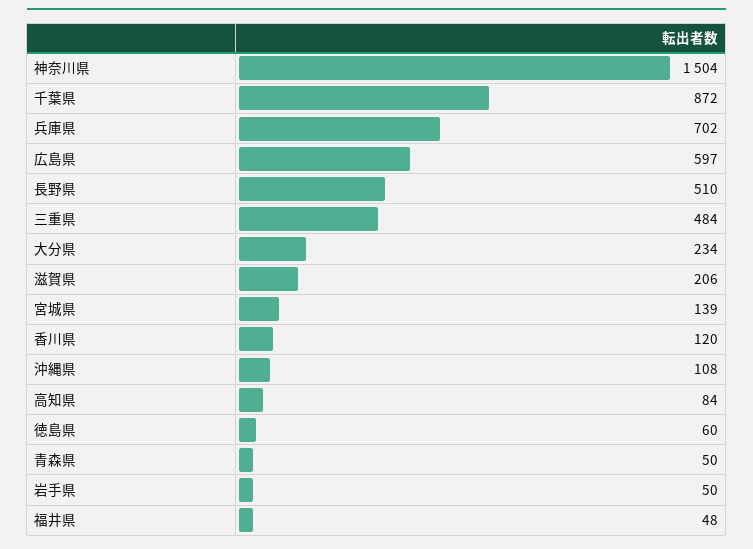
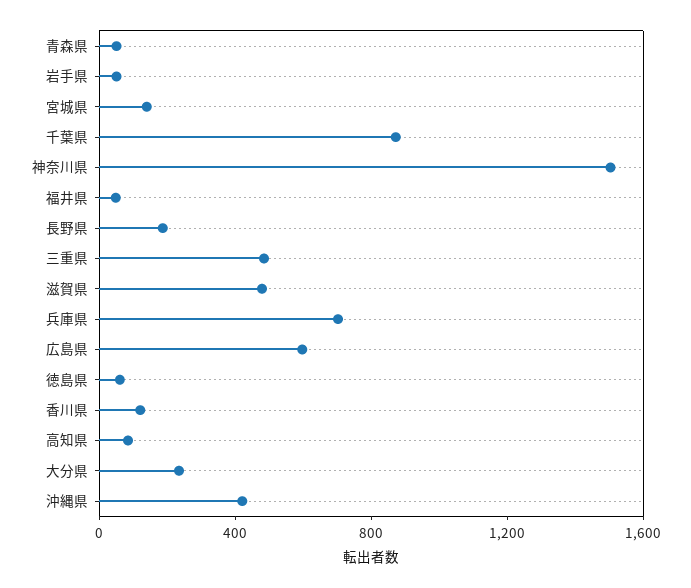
長野県: 510 -> 200
滋賀県: 206 -> 500
沖縄県: 108 -> 400

